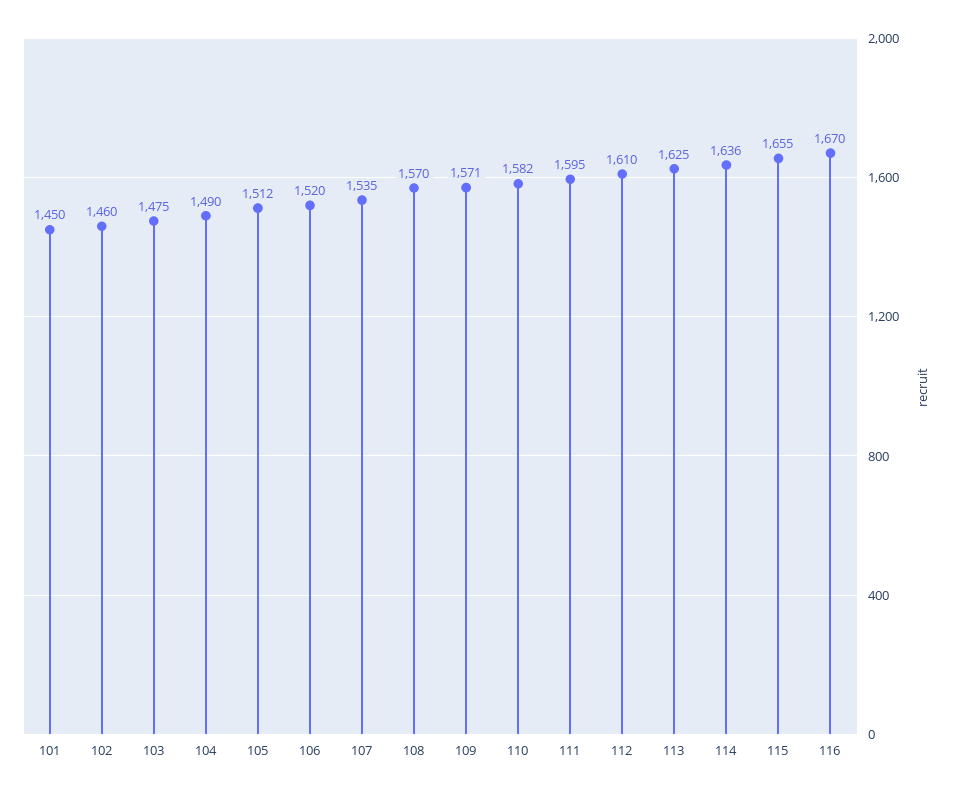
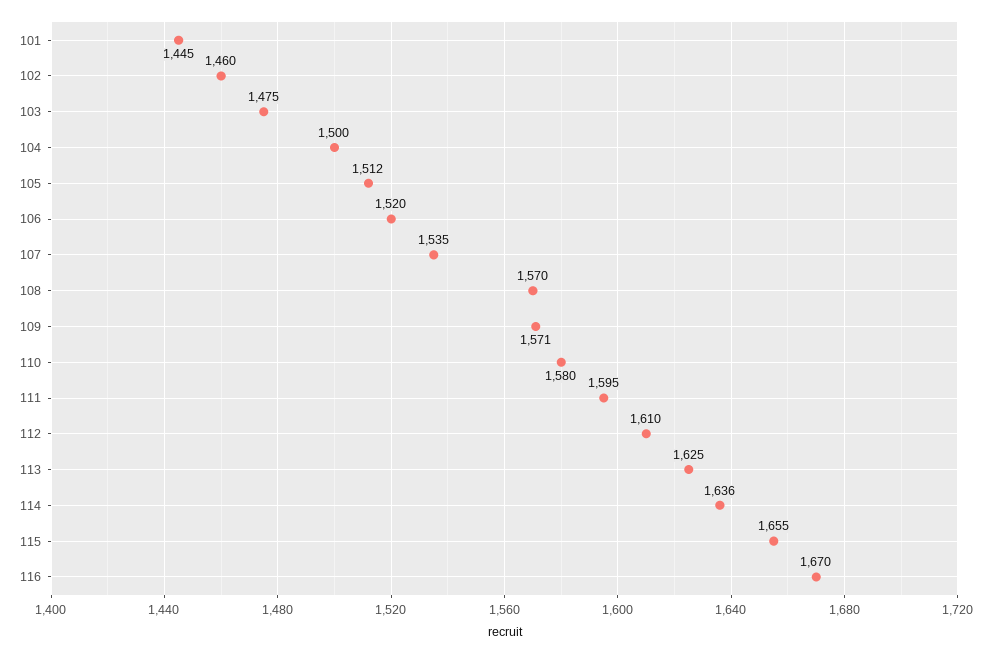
101: 1450 -> 1445
104: 1490 -> 1500
110: 1582 -> 1580

